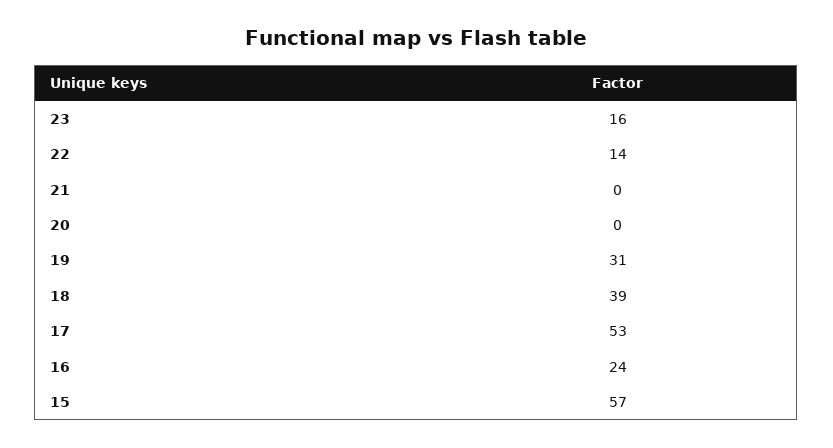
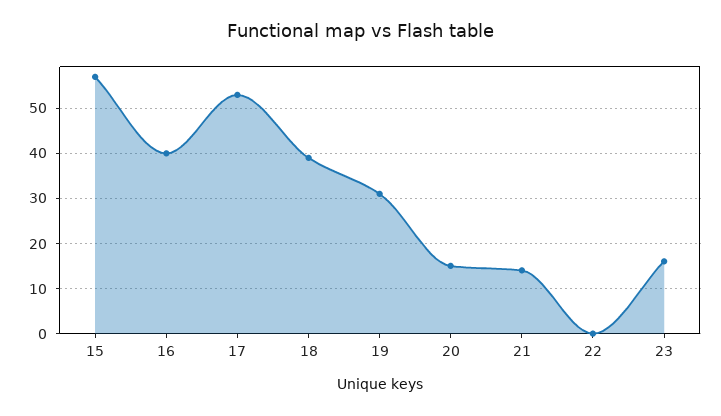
22: 14 -> 0
21: 0 -> 15
20: 0 -> 15
16: 24 -> 40

